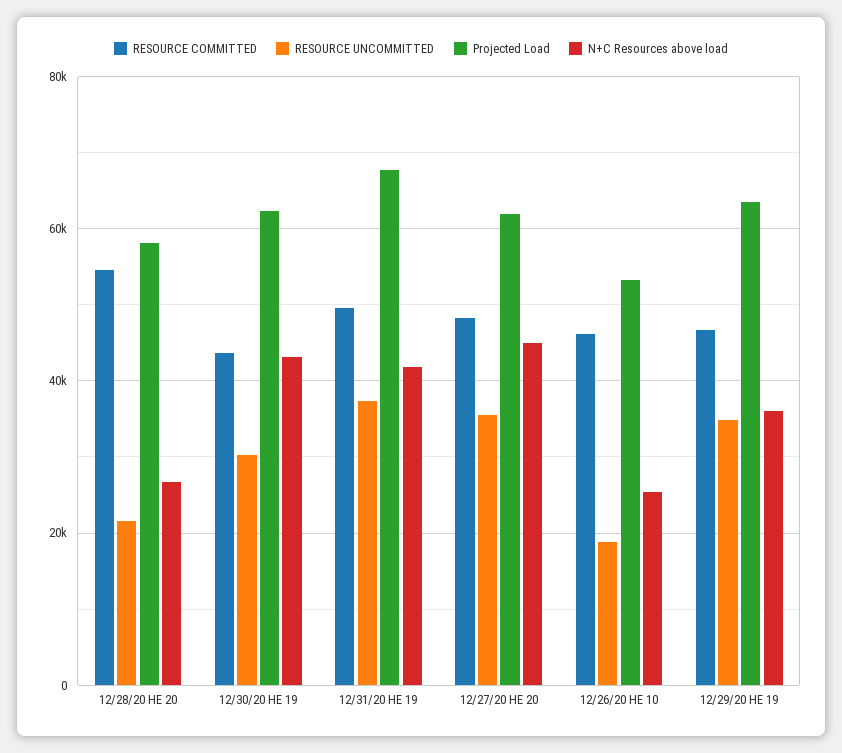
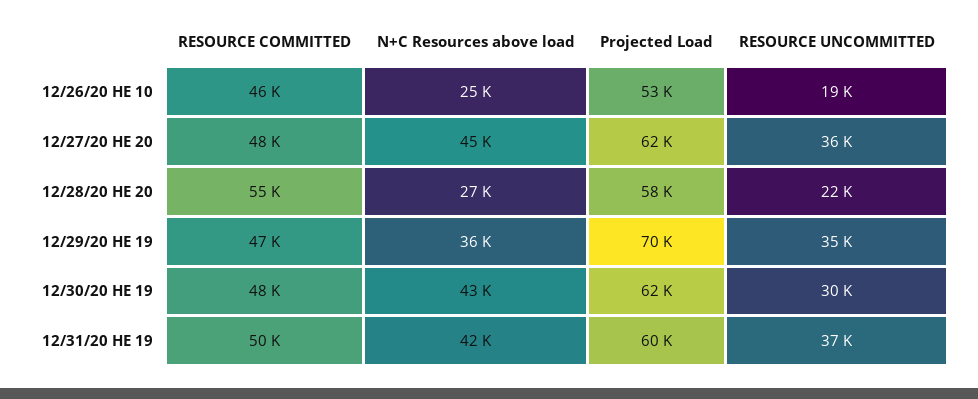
RESOURCE COMMITTED, 12/30/20 HE 19: 44000 -> 48000
Projected Load, 12/31/20 HE 19: 68000 -> 60000
Projected Load, 12/29/20 HE 19: 64000 -> 70000

